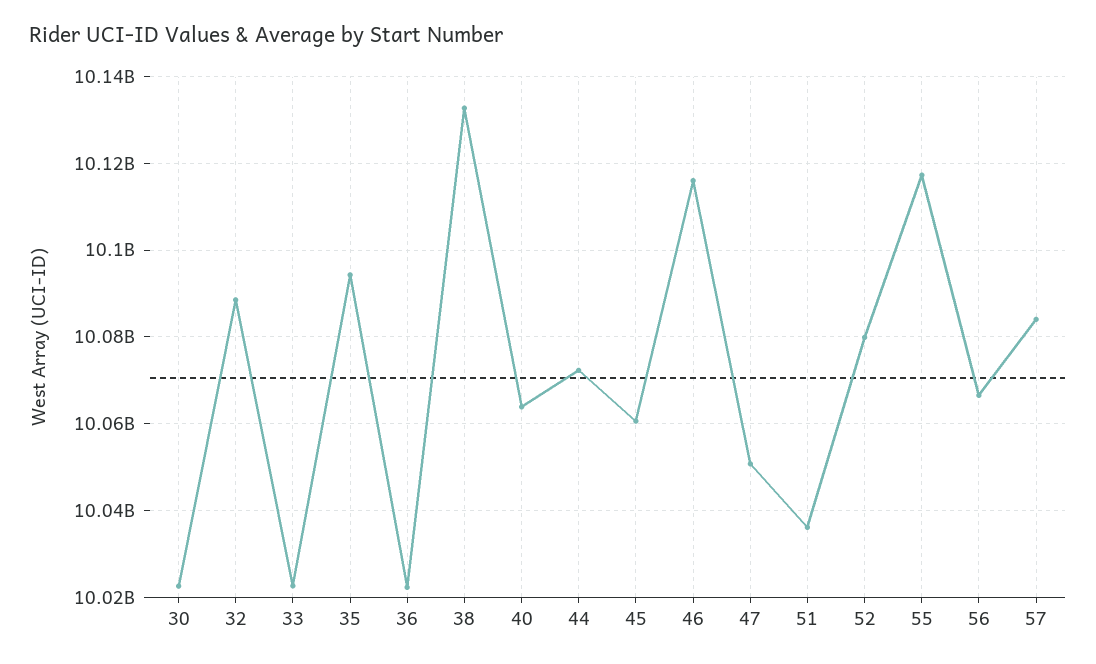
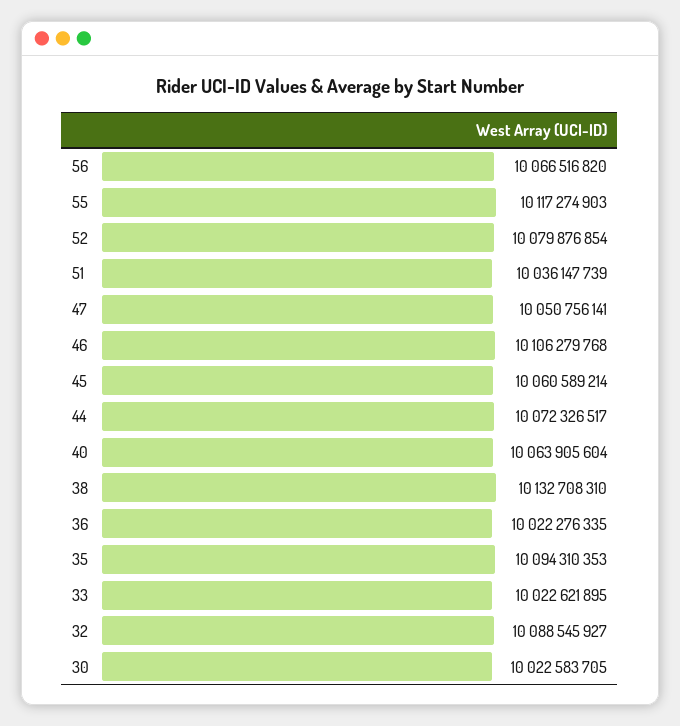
46: 10116000000 -> 10106279768
57: 10084000000 -> none

